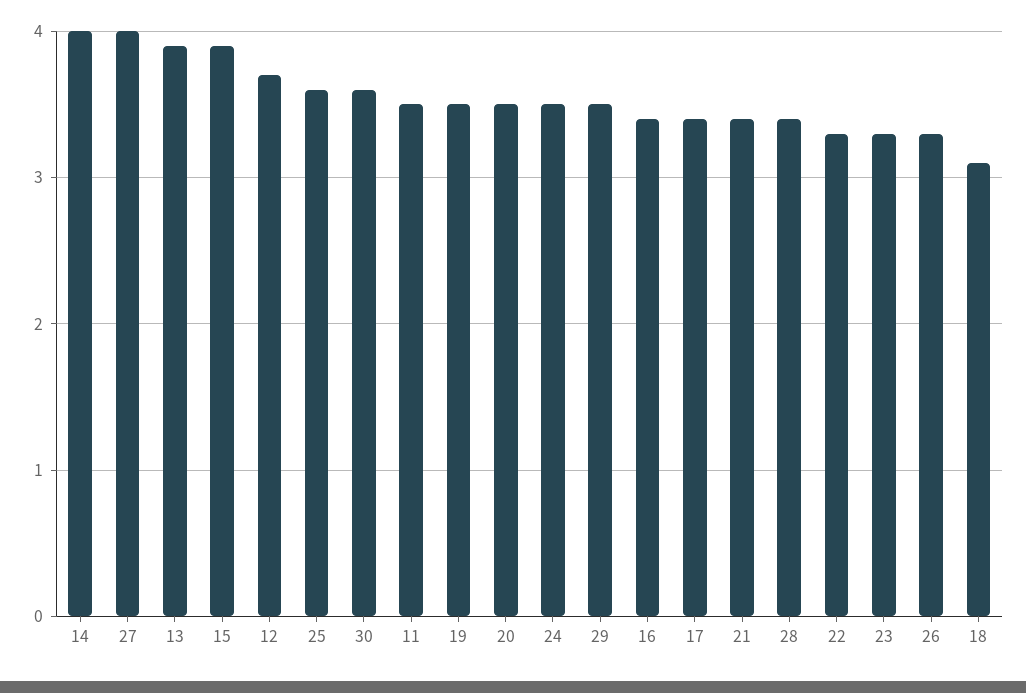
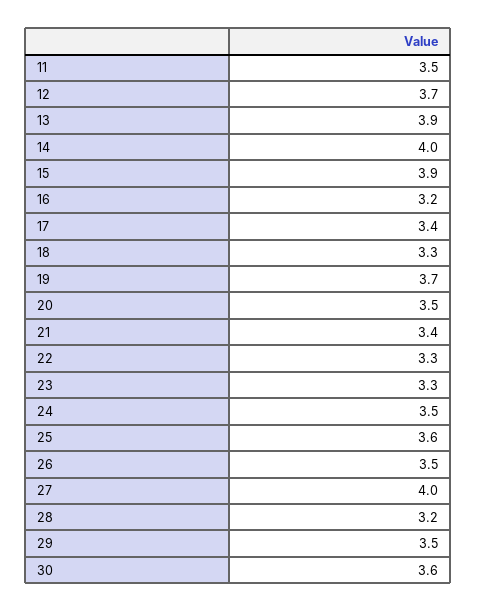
19: 3.5 -> 3.7
16: 3.4 -> 3.2
28: 3.4 -> 3.2
26: 3.3 -> 3.5
18: 3.1 -> 3.3

